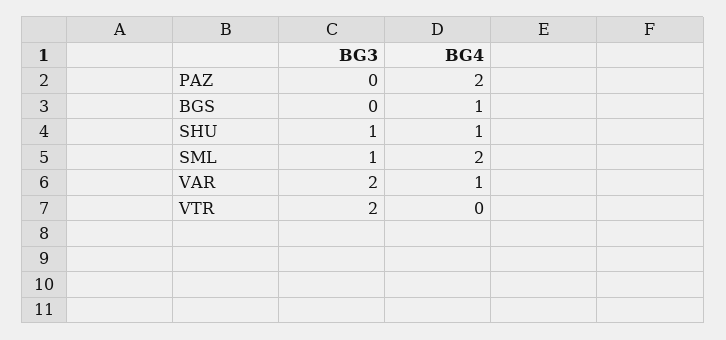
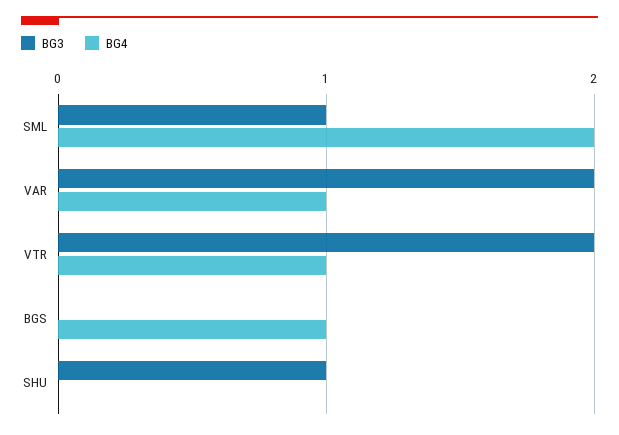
BG3, PAZ: 0 -> none
BG4, PAZ: 2 -> none
BG4, SHU: 1 -> 0
BG4, VTR: 0 -> 1

